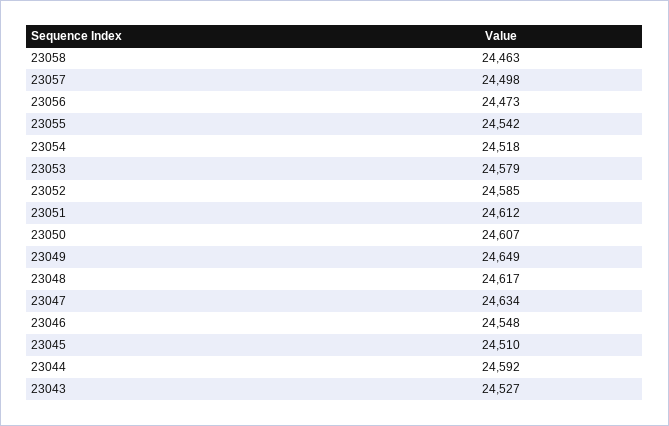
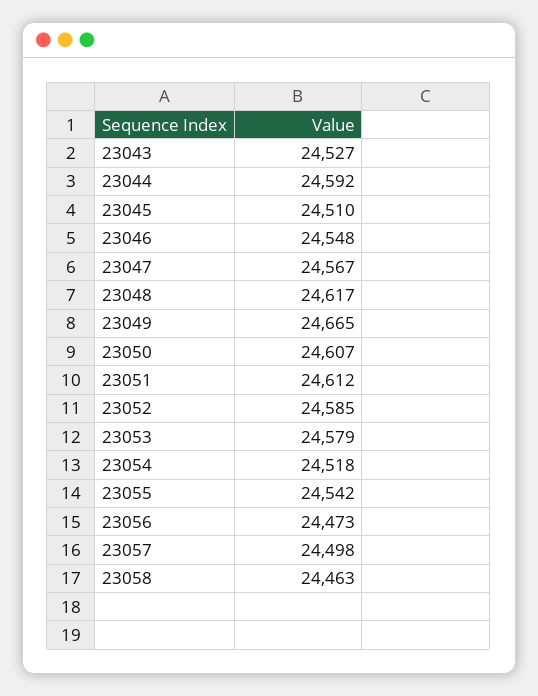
23049: 24649 -> 24665
23047: 24634 -> 24567

